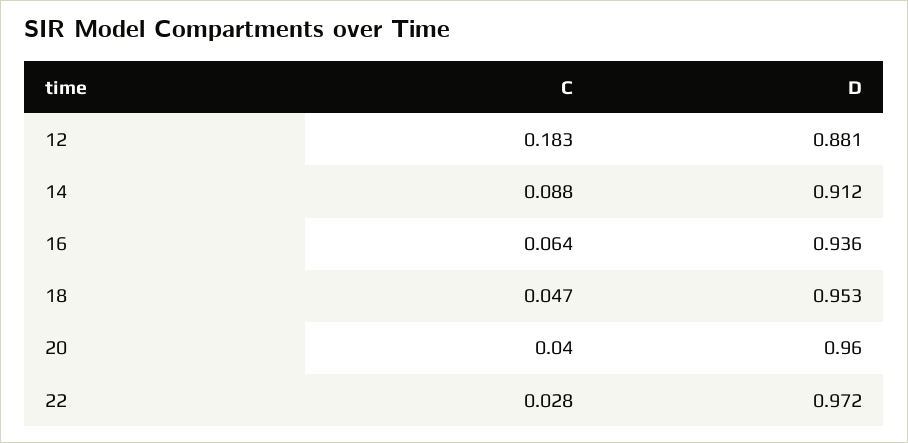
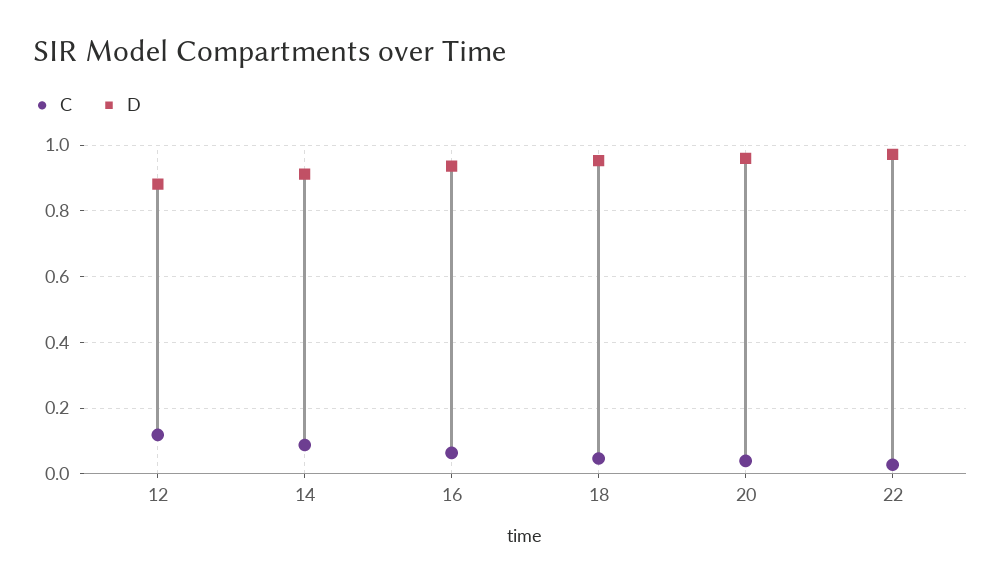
C, 12: 0.183 -> 0.12

